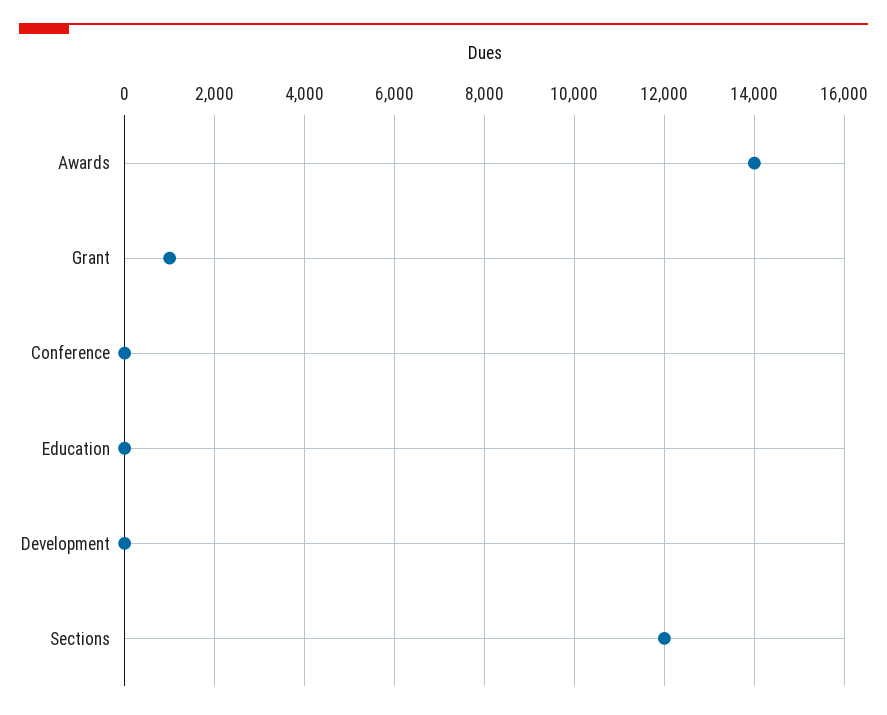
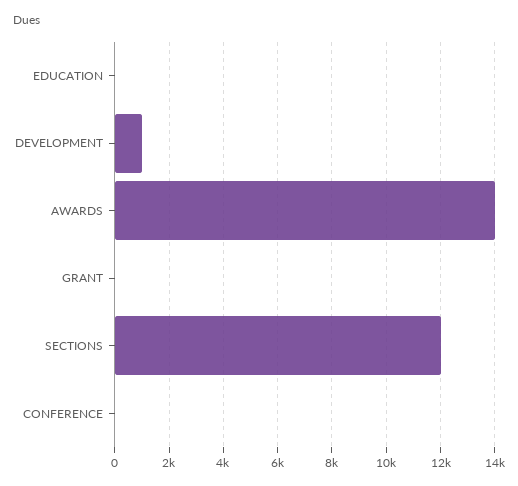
Grant: 1000 -> 0
Development: 0 -> 1000

